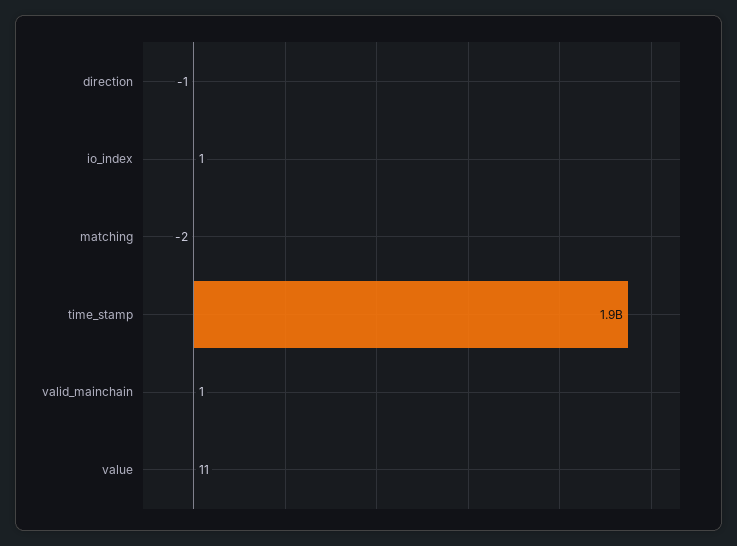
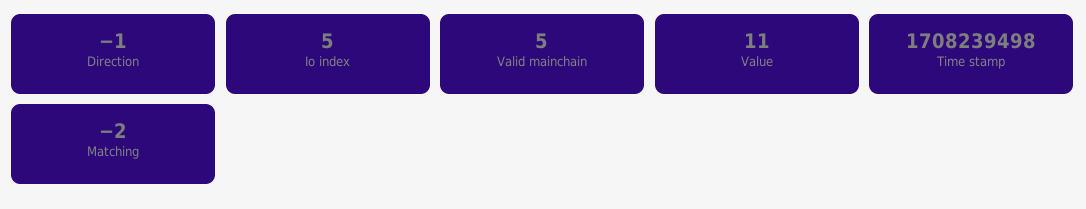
io_index: 1 -> 5
time_stamp: 1900000000 -> 1708239498
valid_mainchain: 1 -> 5

